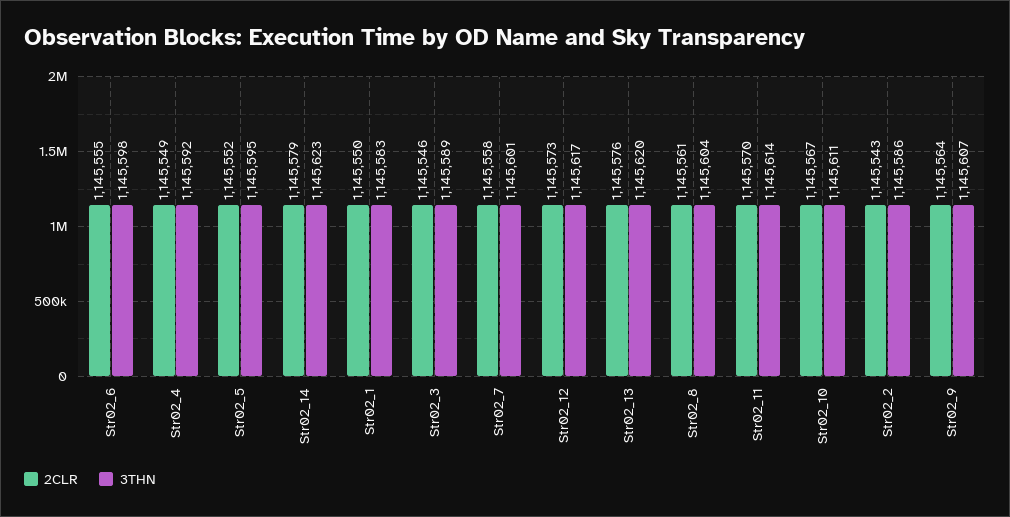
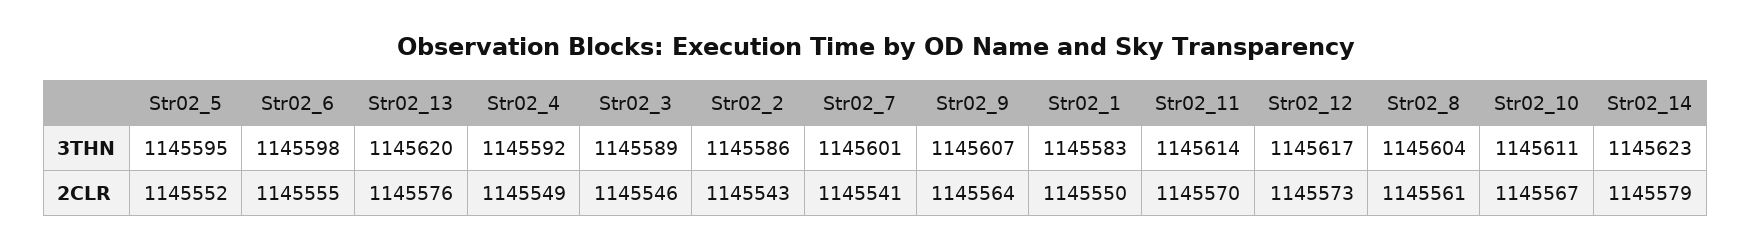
2CLR, Str02_7: 1145558 -> 1145541

